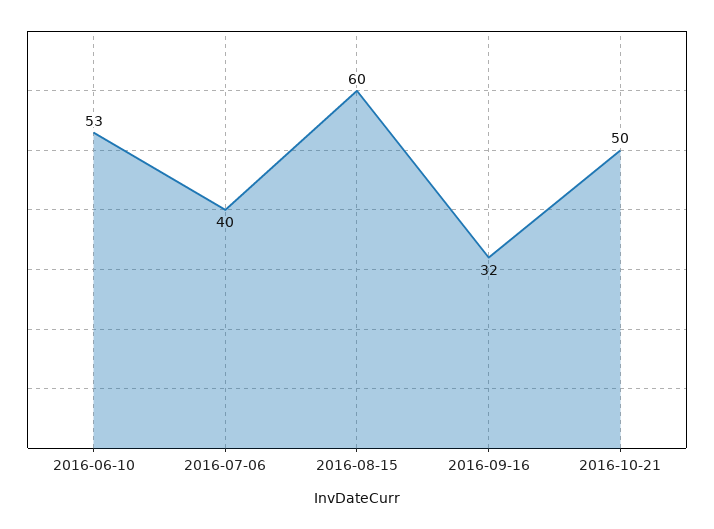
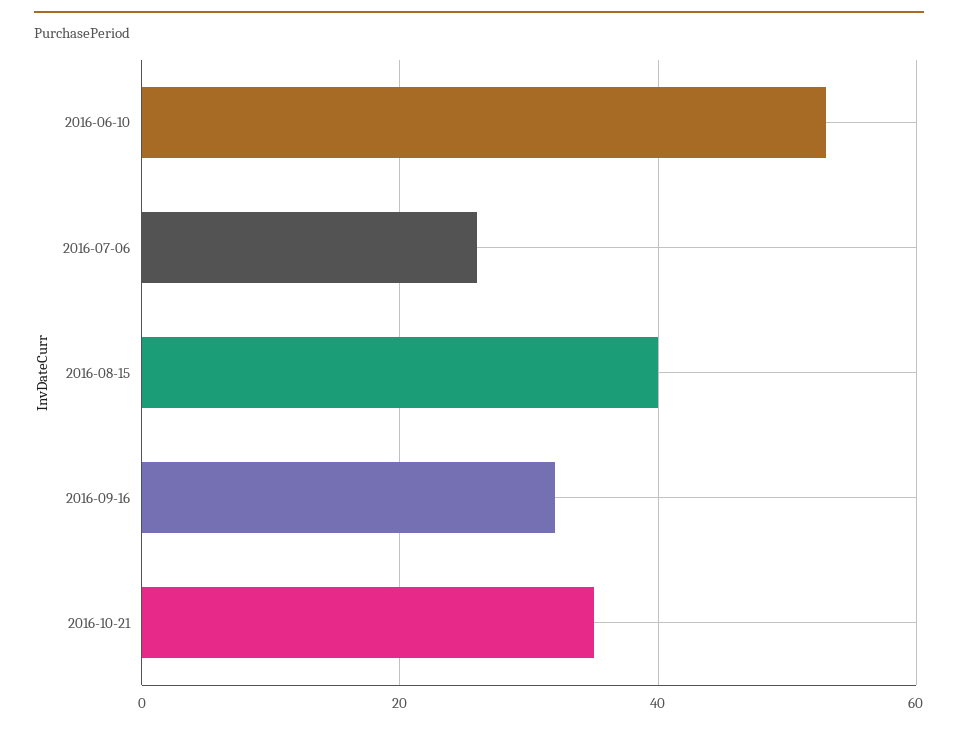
2016-07-06: 40 -> 25
2016-08-15: 60 -> 40
2016-10-21: 50 -> 35

